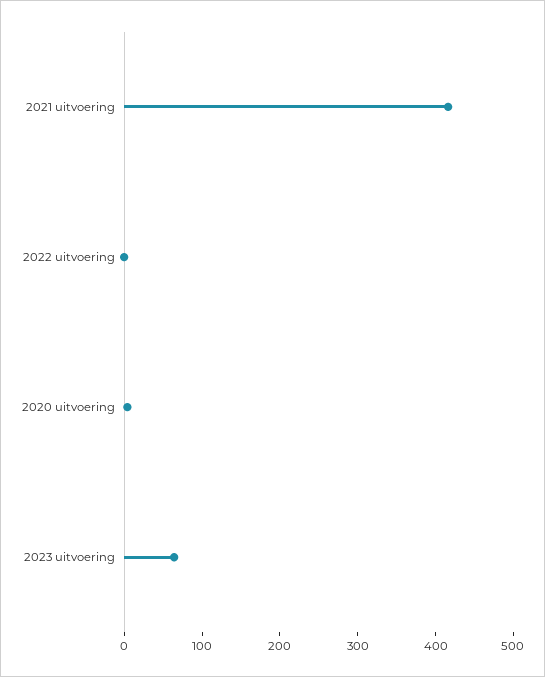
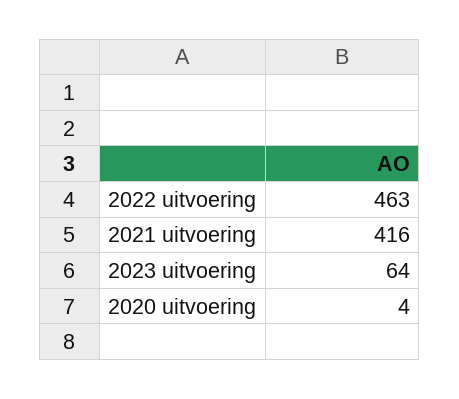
2022 uitvoering: 0 -> 463

